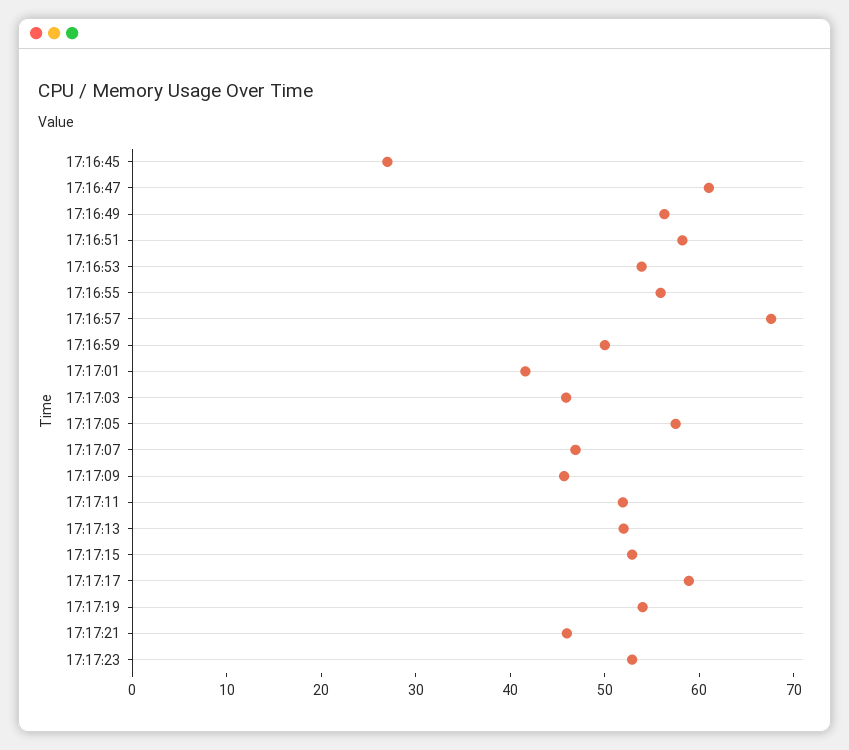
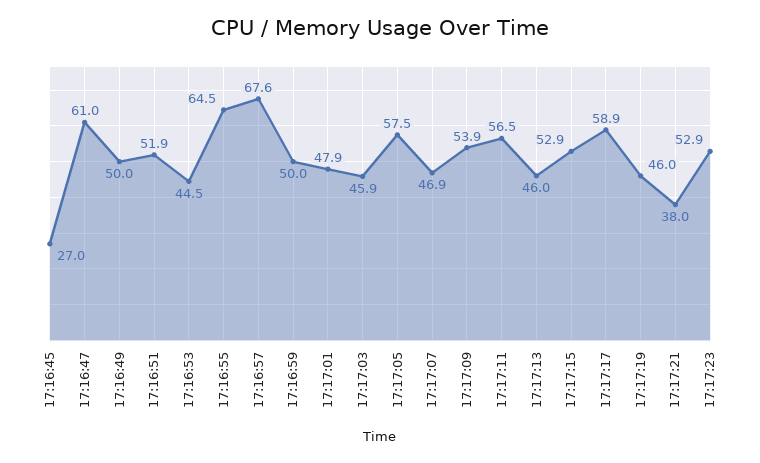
17:16:49: 56 -> 50
17:16:51: 58 -> 51.9
17:16:53: 54 -> 44.5
17:16:55: 56 -> 64.5
17:17:01: 42 -> 47.9
17:17:09: 46 -> 53.9
17:17:11: 52 -> 56.5
17:17:13: 52 -> 46
17:17:19: 54 -> 46
17:17:21: 46 -> 38

